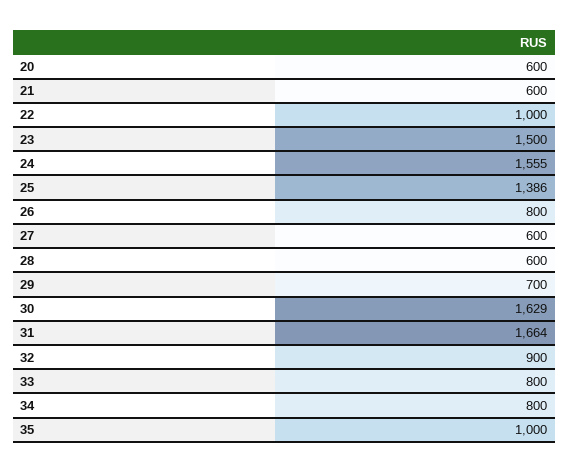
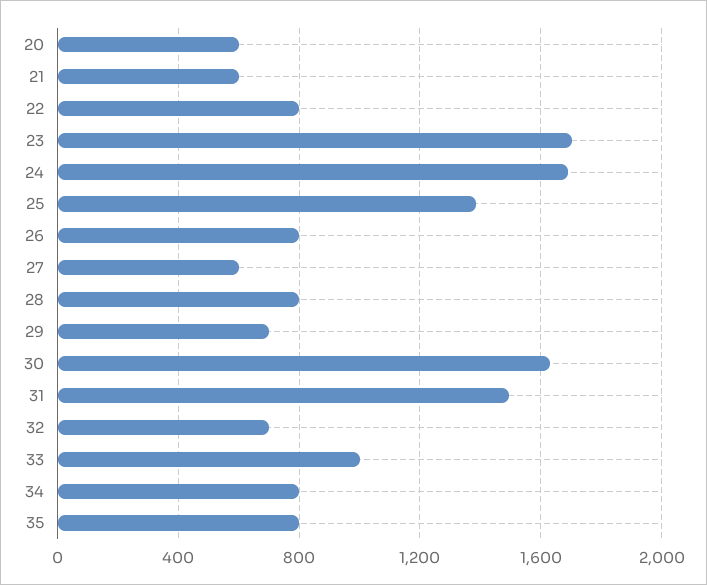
22: 1000 -> 800
23: 1500 -> 1700
24: 1555 -> 1700
28: 600 -> 800
31: 1664 -> 1500
32: 900 -> 700
33: 800 -> 1000
35: 1000 -> 800

